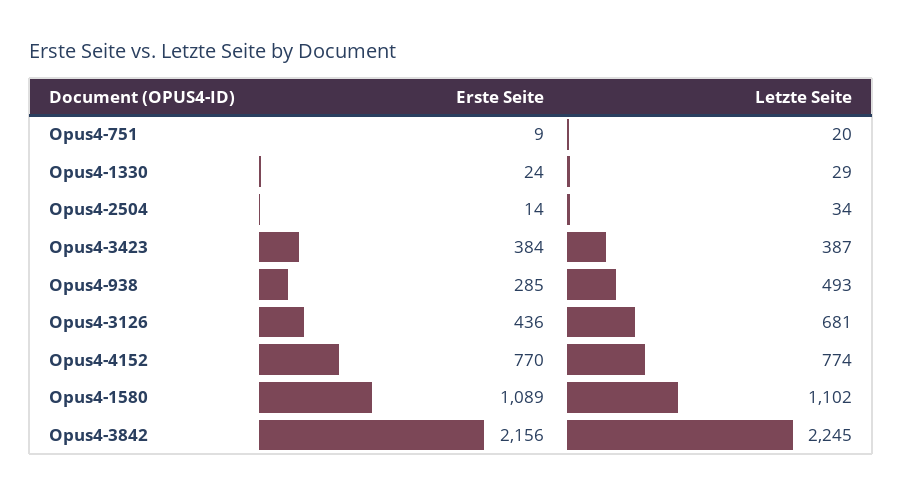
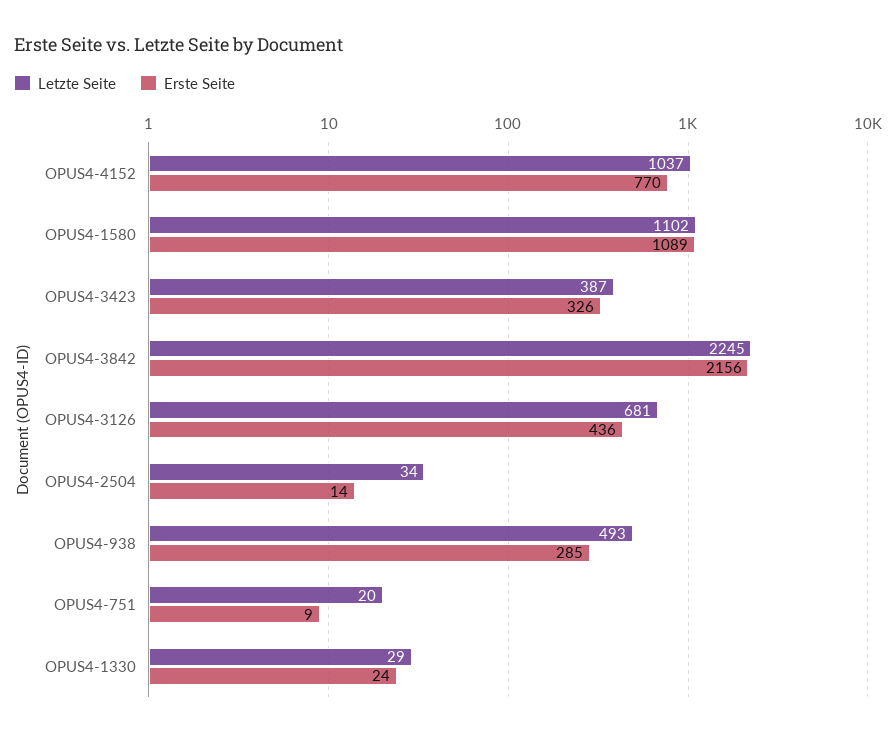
Erste Seite, Opus4-3423: 384 -> 326
Letzte Seite, Opus4-4152: 774 -> 1037

